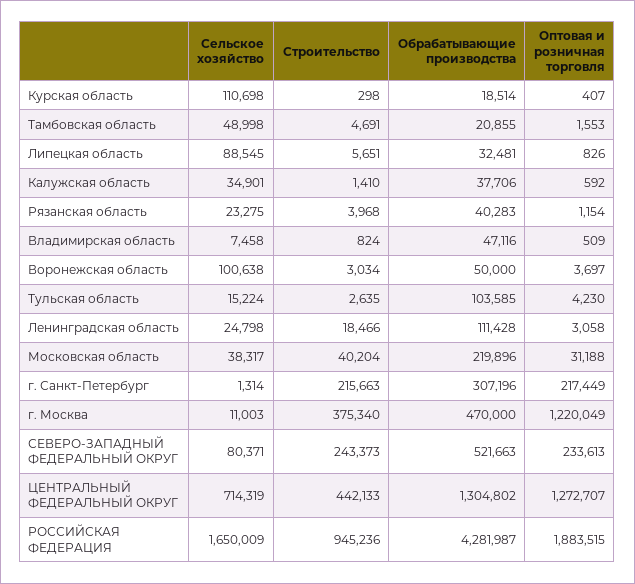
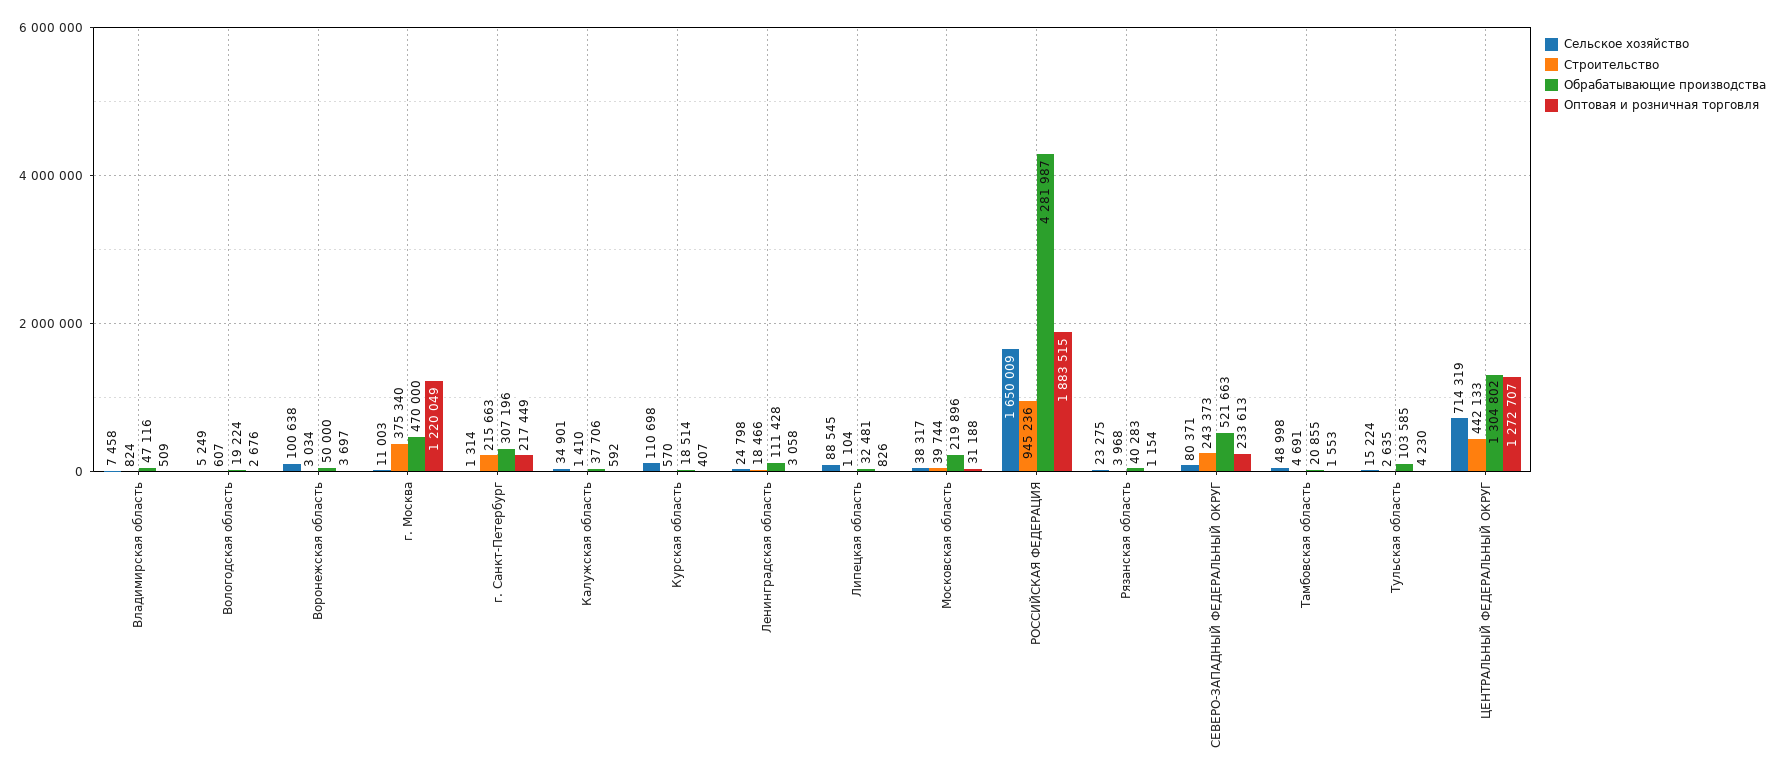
Строительство, Курская область: 298 -> 570
Строительство, Липецкая область: 5651 -> 1104
Строительство, Московская область: 40204 -> 39744
Сельское хозяйство, Вологодская область: none -> 5249
Строительство, Вологодская область: none -> 607
Обрабатывающие производства, Вологодская область: none -> 19224
Оптовая и розничная торговля, Вологодская область: none -> 2676

